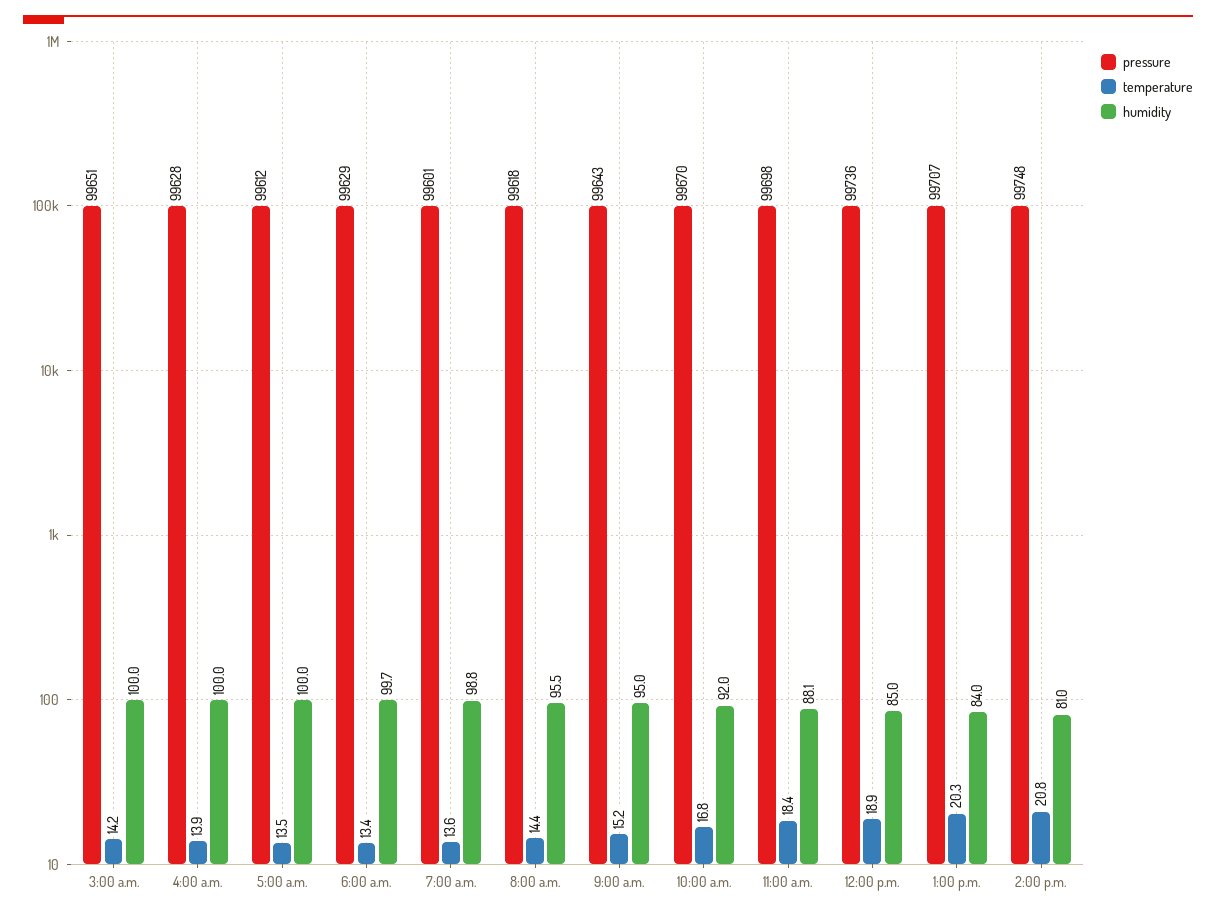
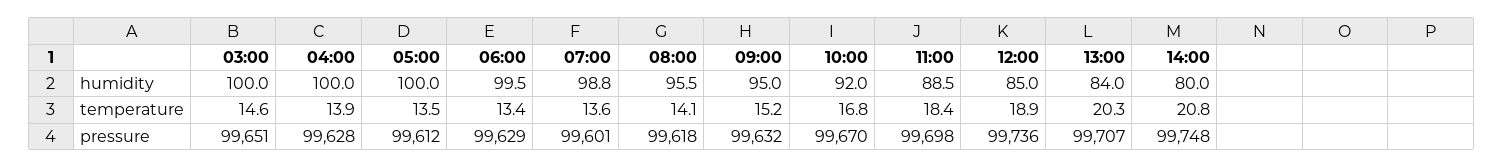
temperature, 3:00 a.m.: 14.2 -> 14.6
humidity, 6:00 a.m.: 99.7 -> 99.5
temperature, 8:00 a.m.: 14.4 -> 14.1
pressure, 9:00 a.m.: 99643 -> 99632
humidity, 11:00 a.m.: 88.1 -> 88.5
humidity, 2:00 p.m.: 81 -> 80

